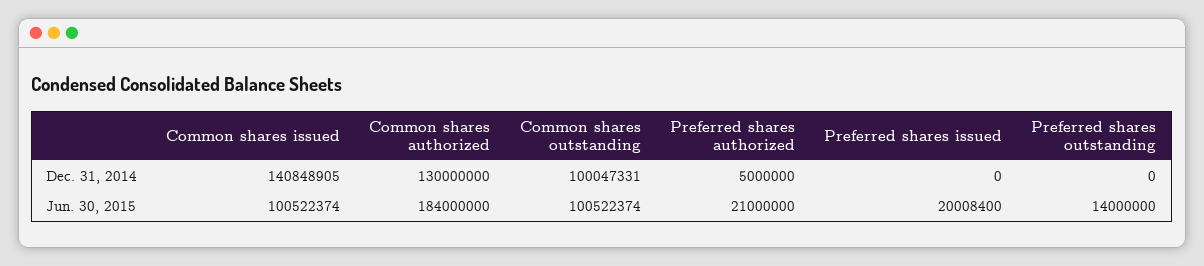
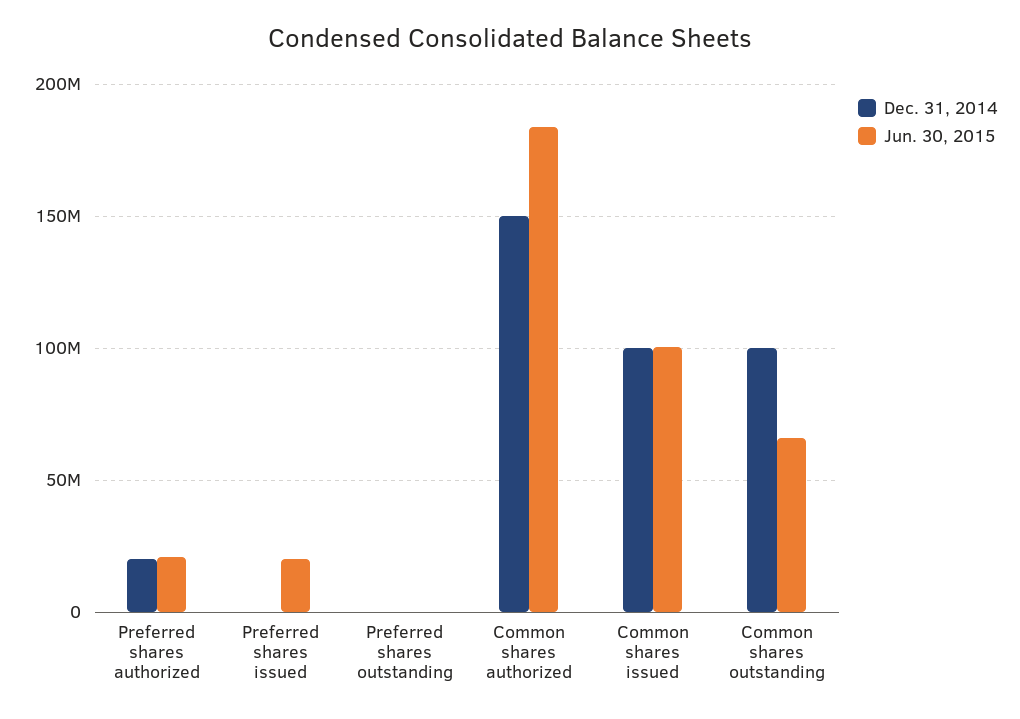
Dec. 31, 2014, Common shares issued: 140848905 -> 100000000
Dec. 31, 2014, Common shares authorized: 130000000 -> 150000000
Dec. 31, 2014, Preferred shares authorized: 5000000 -> 20000000
Jun. 30, 2015, Common shares outstanding: 100522374 -> 65000000
Jun. 30, 2015, Preferred shares outstanding: 14000000 -> 0

